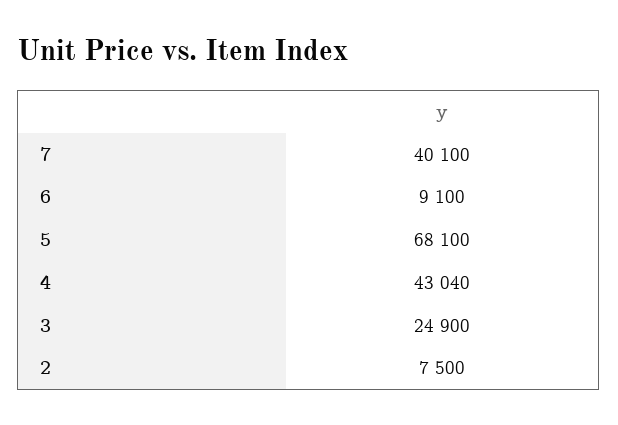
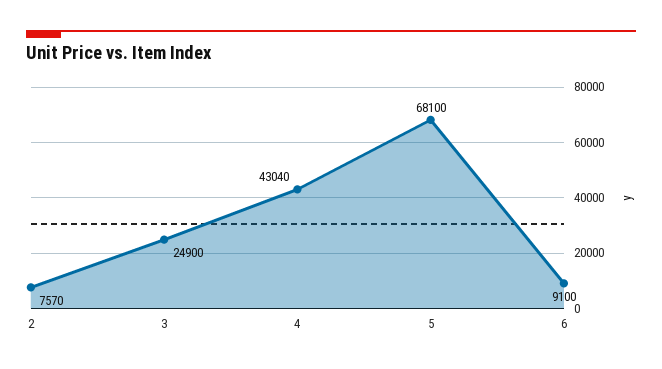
7: 40100 -> none
2: 7500 -> 7570

